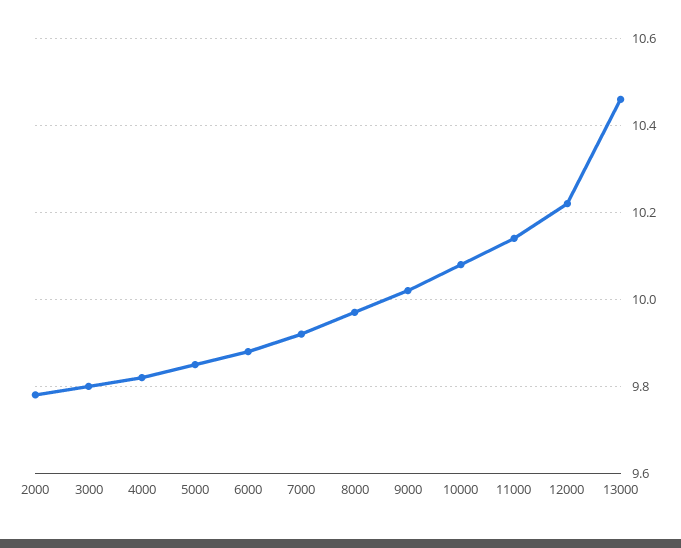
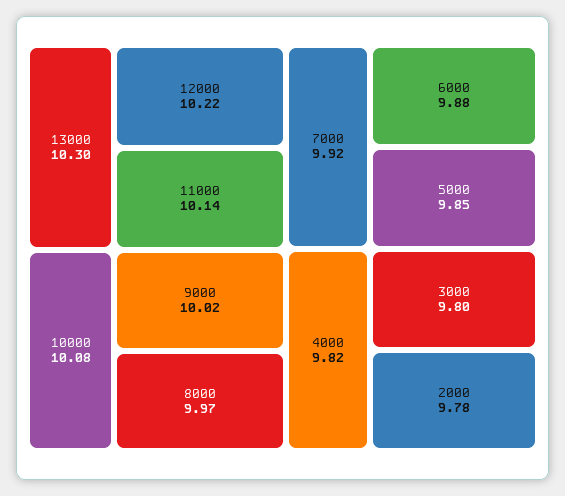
13000: 10.45 -> 10.3

